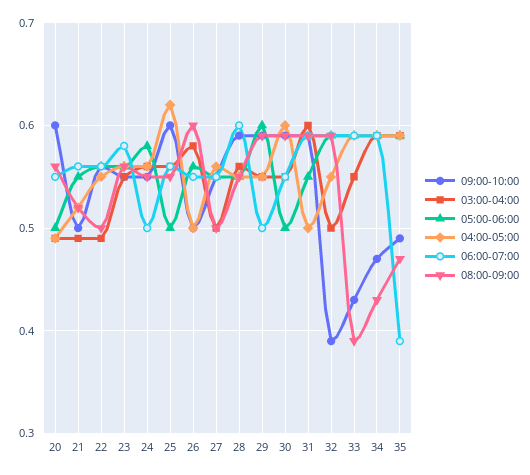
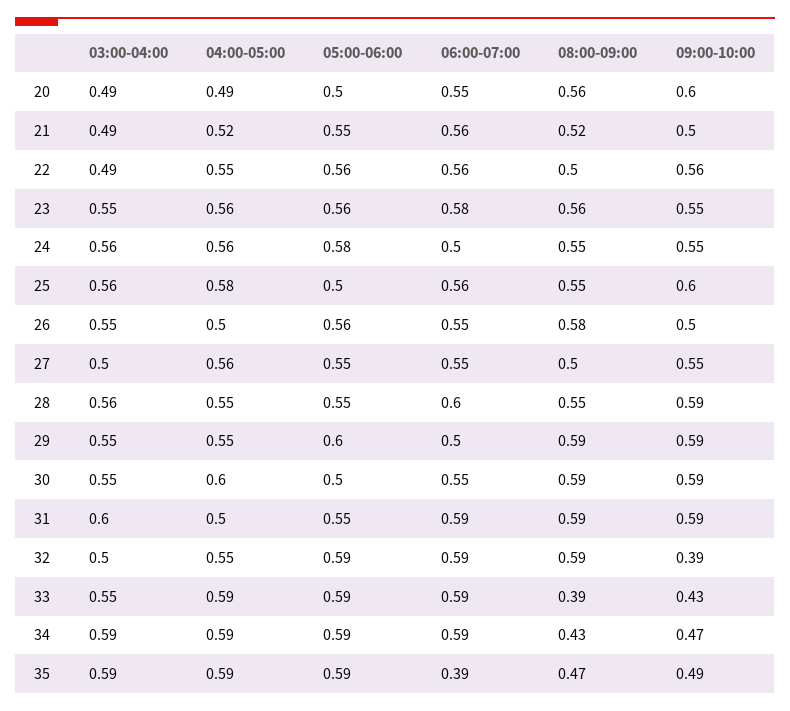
04:00-05:00, 25: 0.62 -> 0.58
03:00-04:00, 26: 0.58 -> 0.55
08:00-09:00, 26: 0.6 -> 0.58

